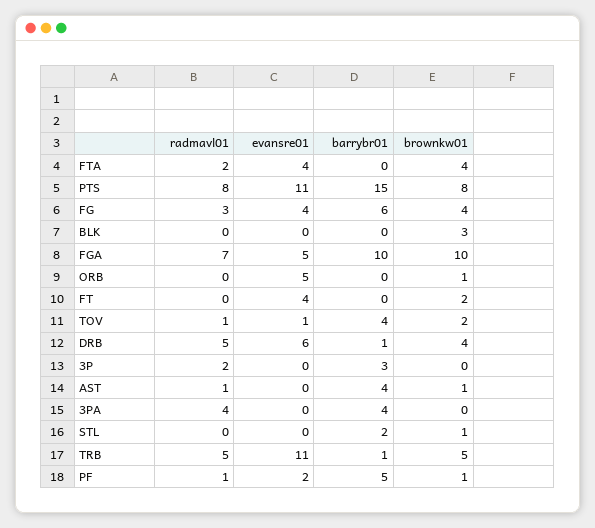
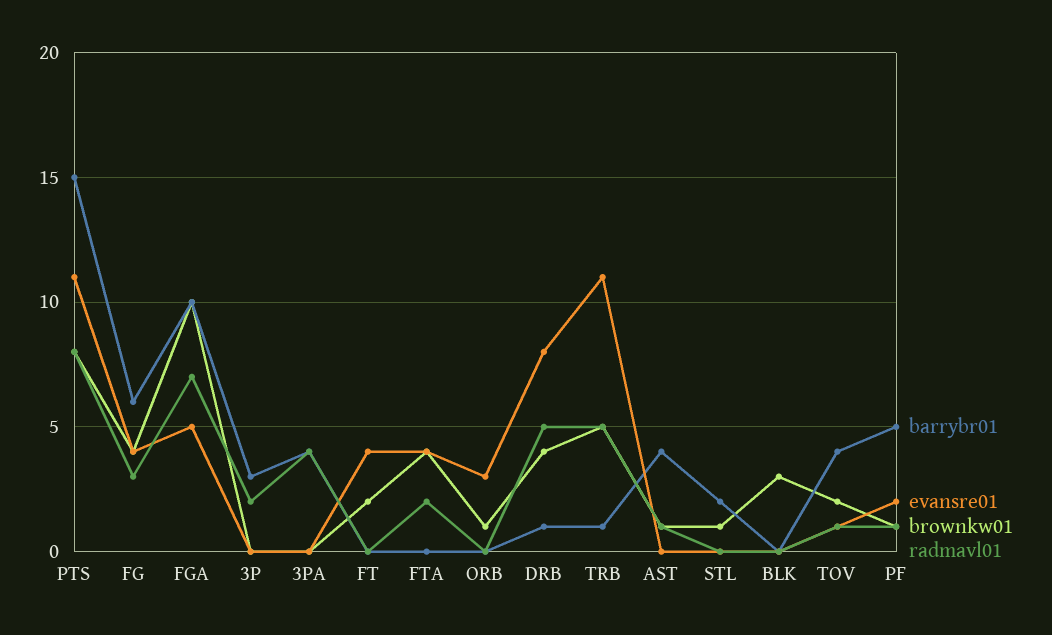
evansre01, ORB: 5 -> 3
evansre01, DRB: 6 -> 8

